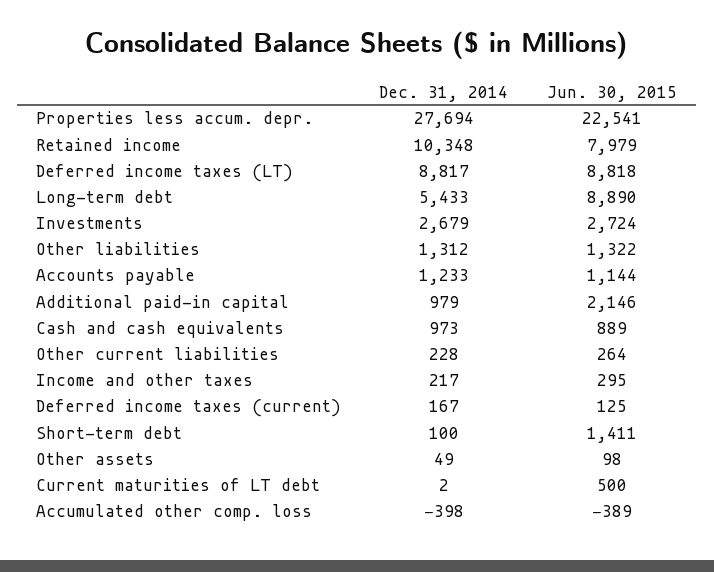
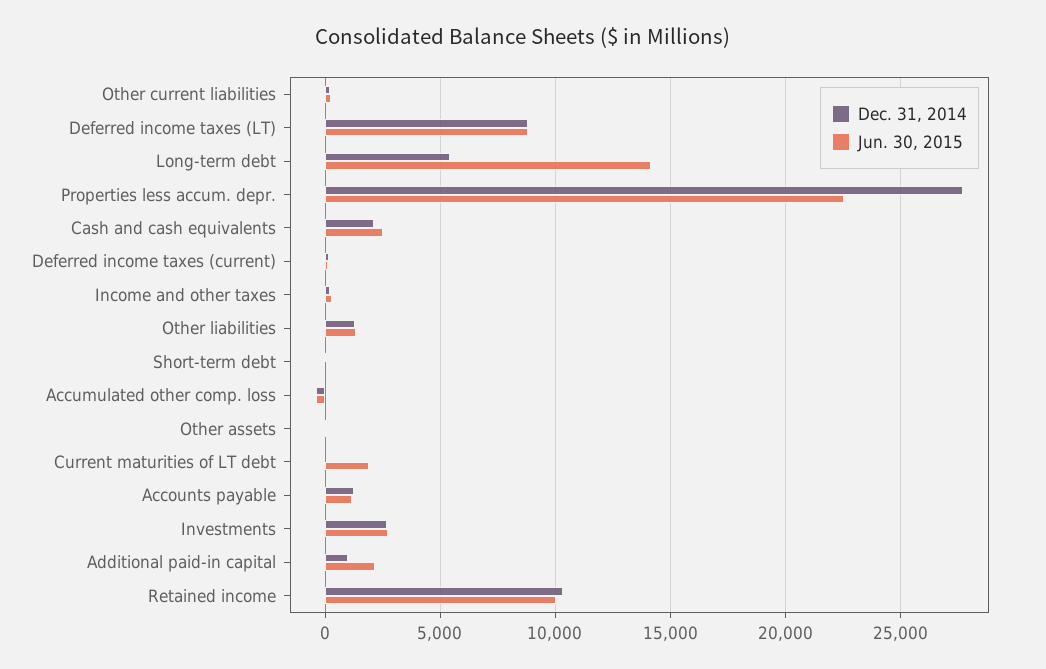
Jun. 30, 2015, Retained income: 7979 -> 10000
Jun. 30, 2015, Long-term debt: 8890 -> 14000
Dec. 31, 2014, Cash and cash equivalents: 973 -> 2000
Jun. 30, 2015, Cash and cash equivalents: 889 -> 2500
Jun. 30, 2015, Short-term debt: 1411 -> 0
Jun. 30, 2015, Current maturities of LT debt: 500 -> 2000

